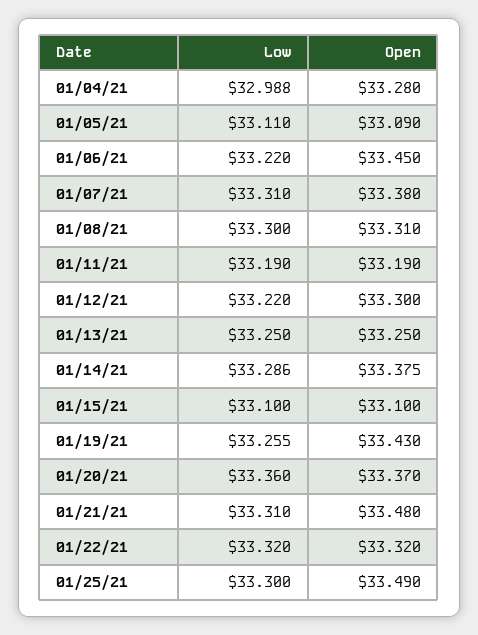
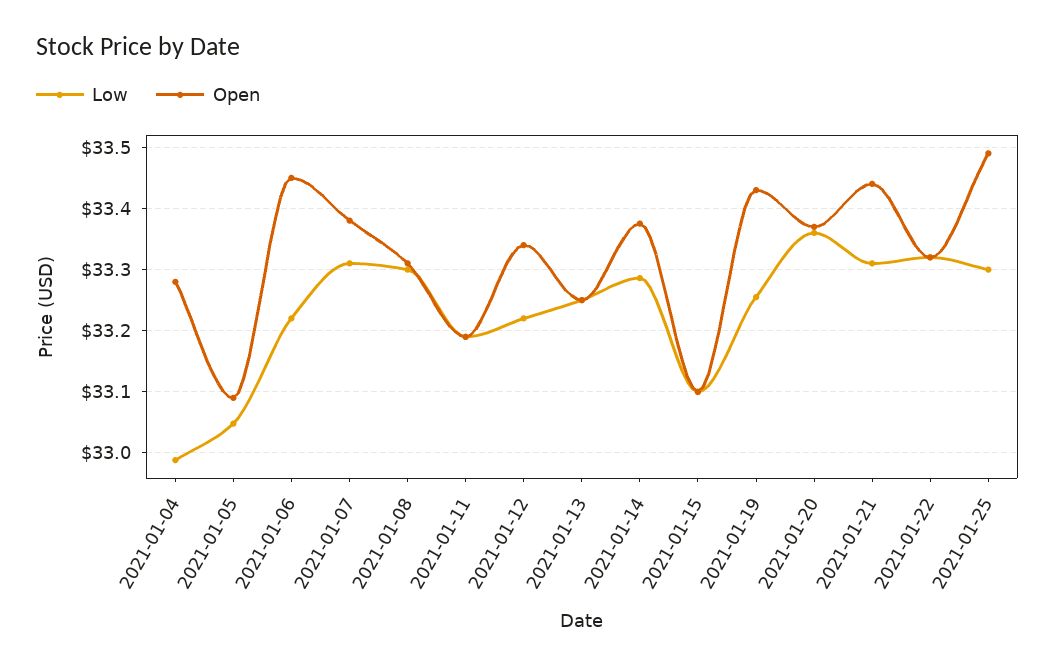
Low, 01/05/21: 33.11 -> 33.05
Open, 01/12/21: 33.3 -> 33.34
Open, 01/21/21: 33.48 -> 33.44

